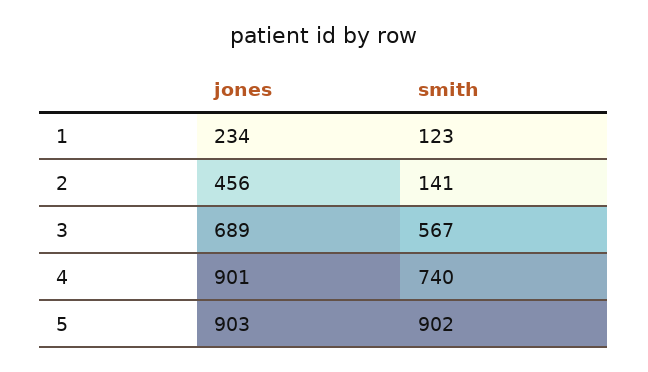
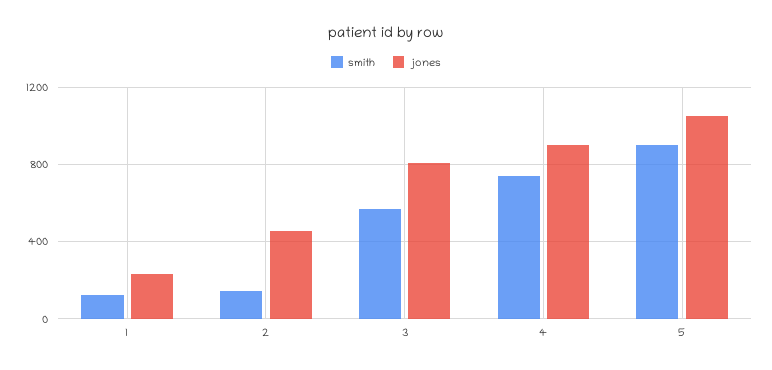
jones, 3: 689 -> 800
jones, 5: 903 -> 1050

